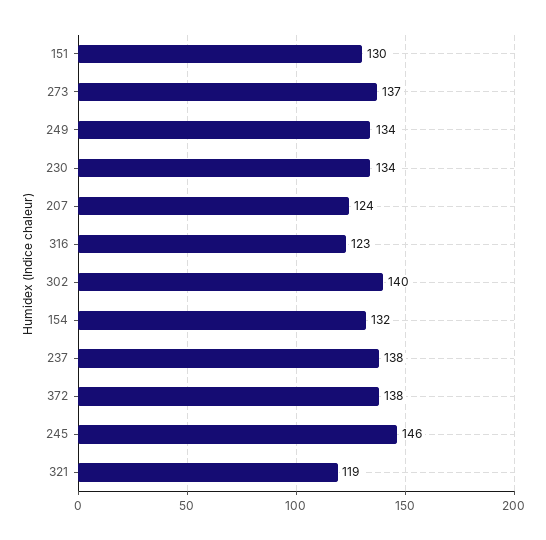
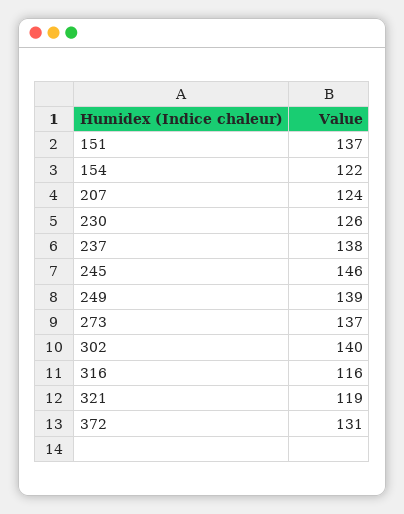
151: 130 -> 137
249: 134 -> 139
230: 134 -> 126
316: 123 -> 116
154: 132 -> 122
372: 138 -> 131

